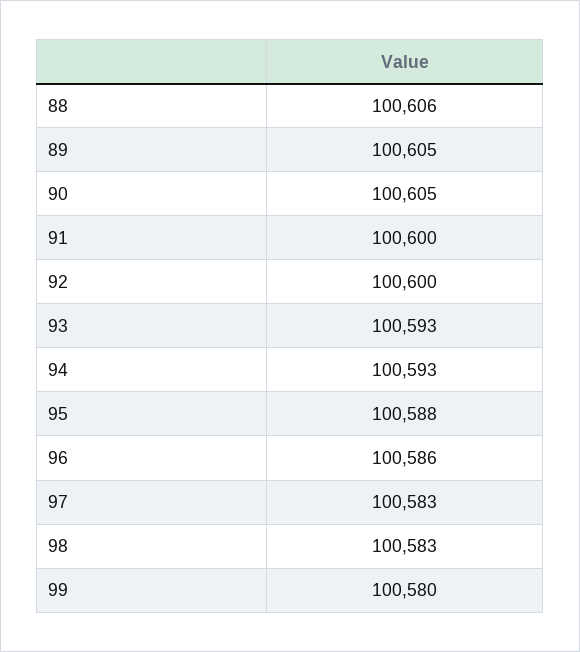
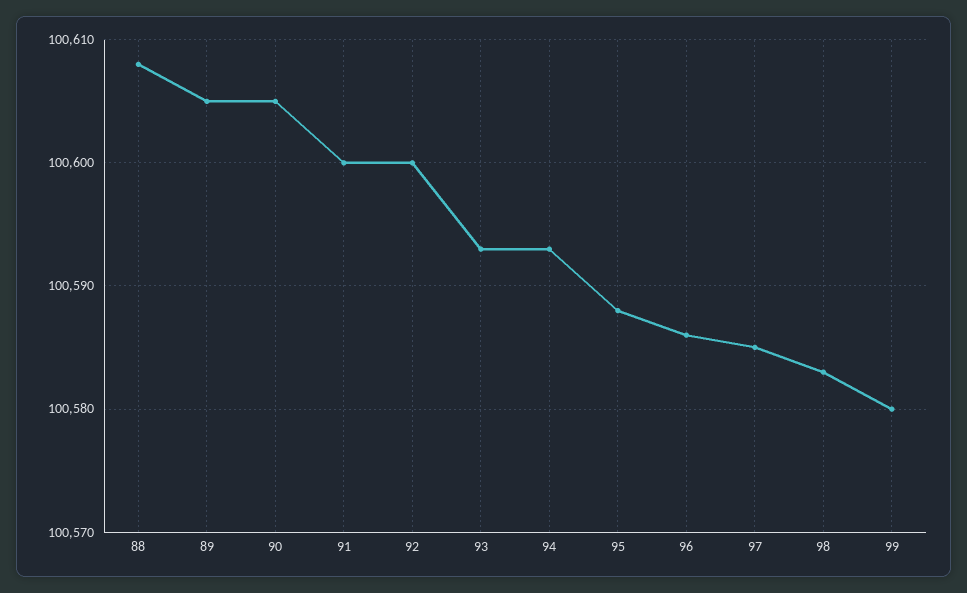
88: 100606 -> 100608
97: 100583 -> 100585

